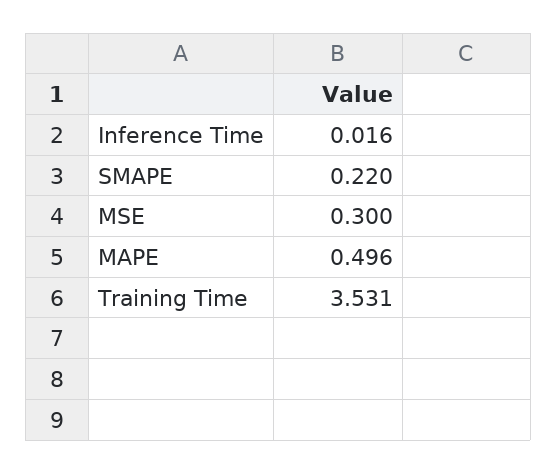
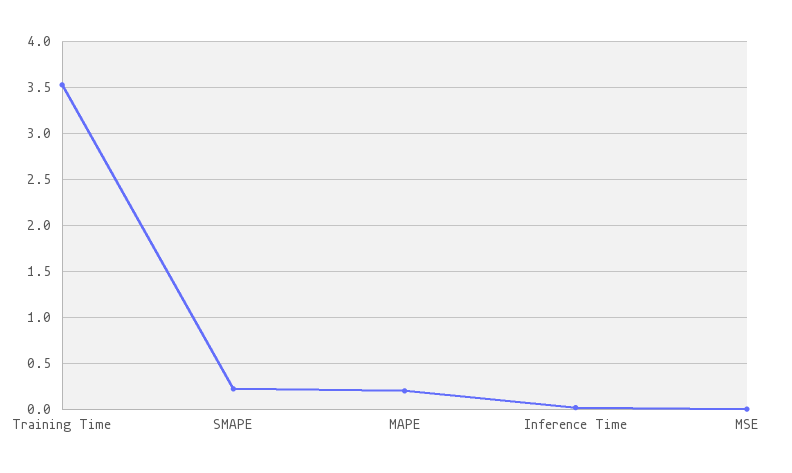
MSE: 0.3 -> 0
MAPE: 0.496 -> 0.2

